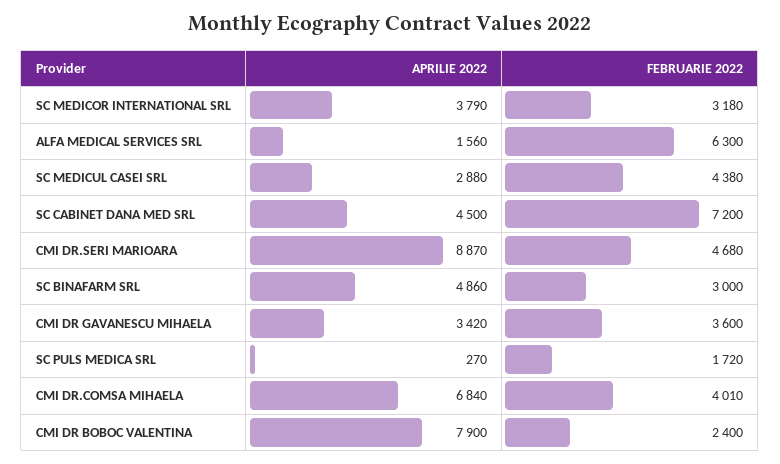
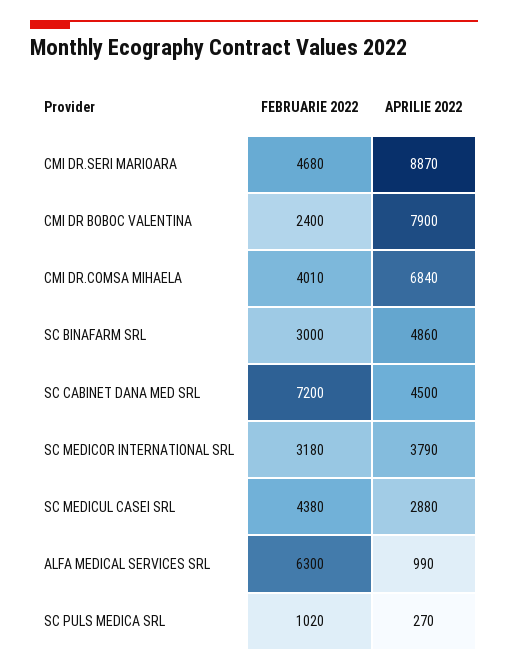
APRILIE 2022, ALFA MEDICAL SERVICES SRL: 1560 -> 990
APRILIE 2022, CMI DR GAVANESCU MIHAELA: 3420 -> none
FEBRUARIE 2022, CMI DR GAVANESCU MIHAELA: 3600 -> none
FEBRUARIE 2022, SC PULS MEDICA SRL: 1720 -> 1020

